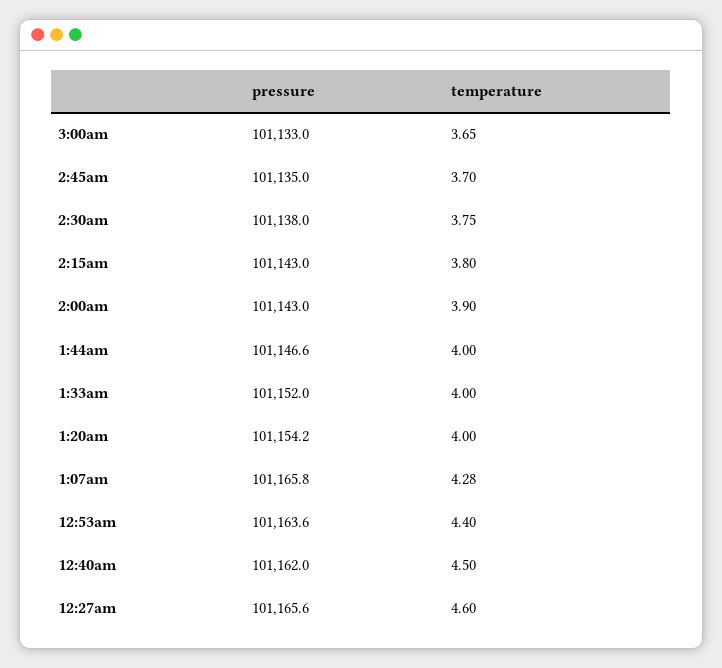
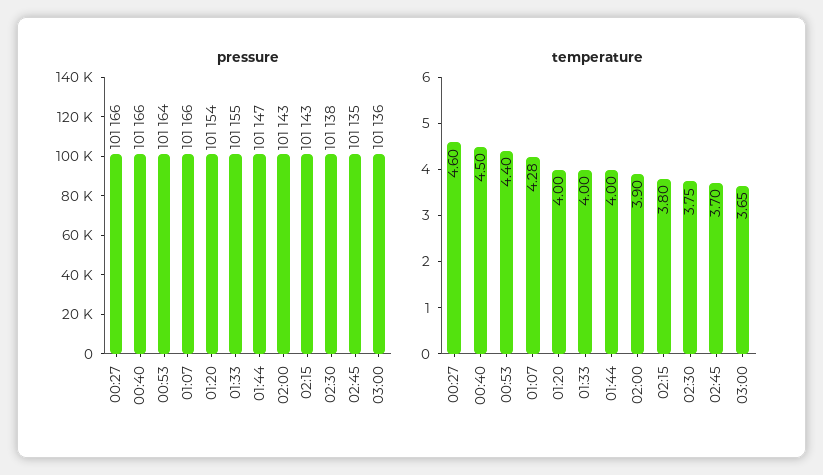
pressure, 3:00am: 101133 -> 101136
pressure, 1:33am: 101152 -> 101155
pressure, 12:40am: 101162 -> 101166

